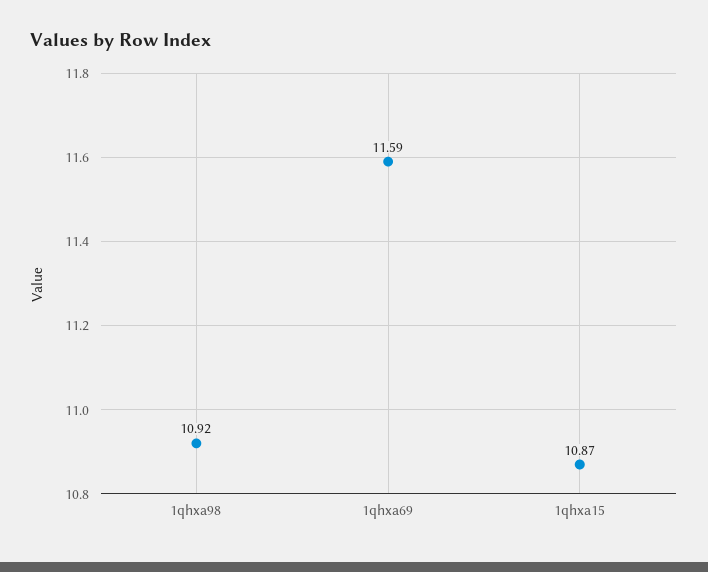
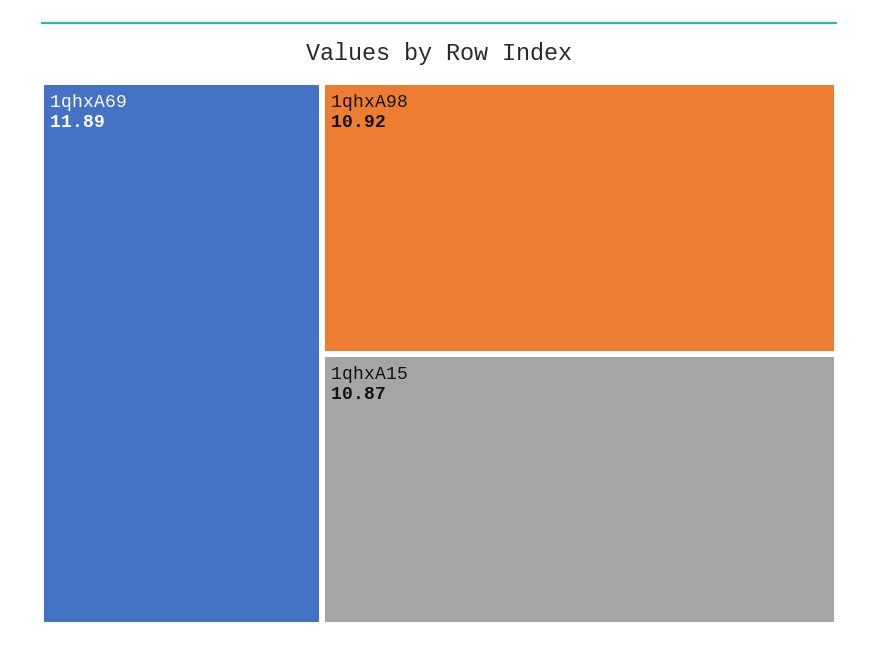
1qhxa69: 11.59 -> 11.89

